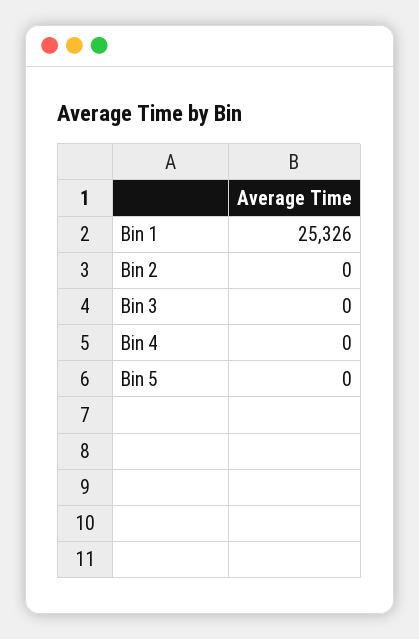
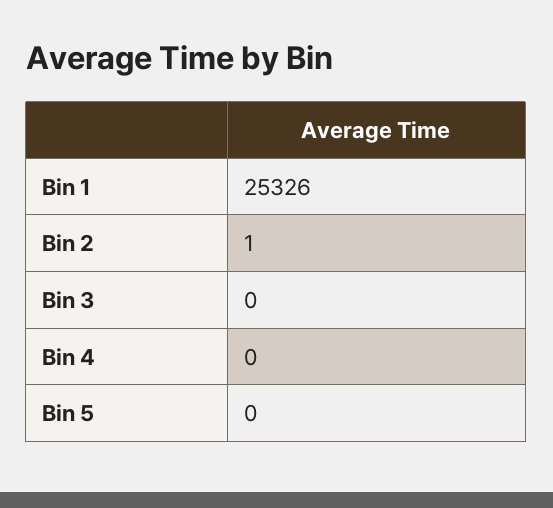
Bin 2: 0 -> 1

